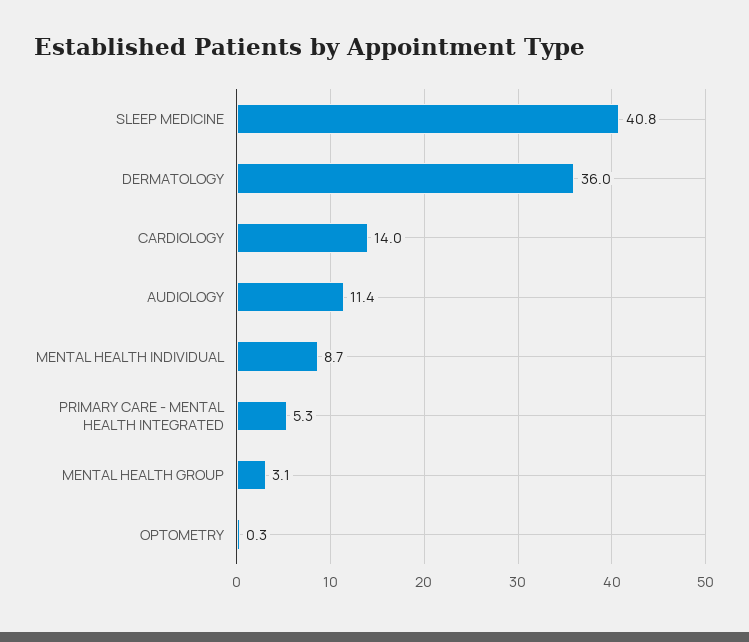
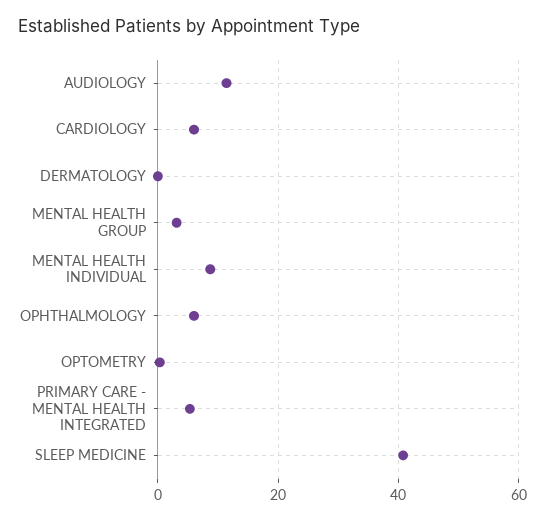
DERMATOLOGY: 36 -> 0
CARDIOLOGY: 14 -> 6
OPHTHALMOLOGY: none -> 6

